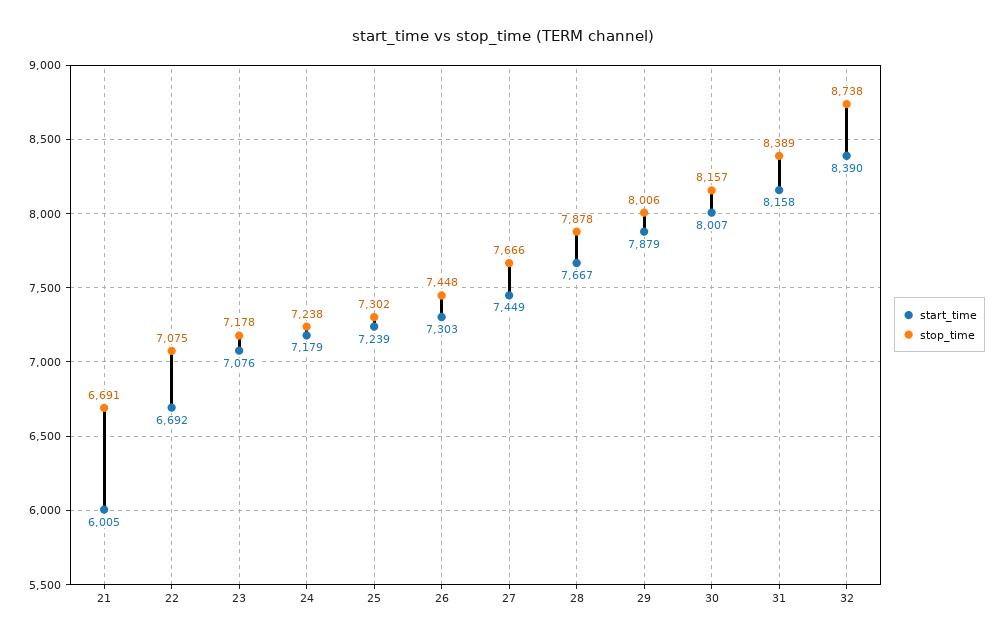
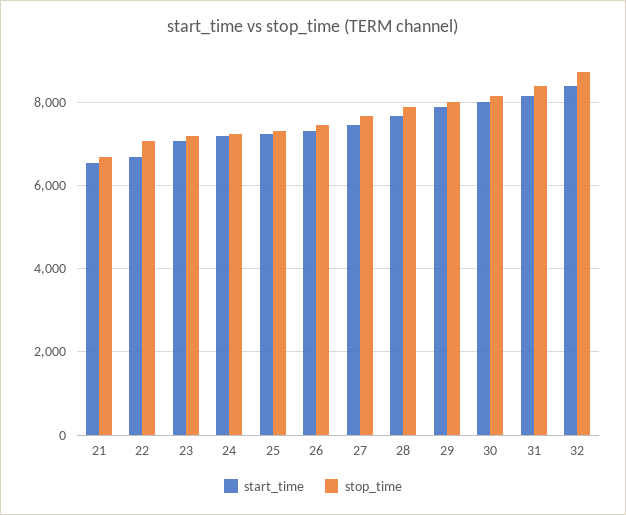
start_time, 21: 6005 -> 6600

